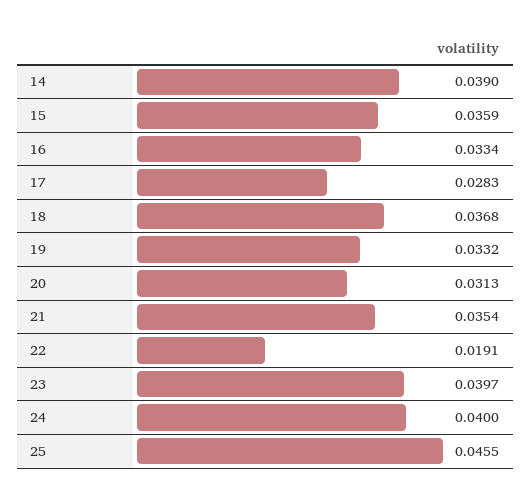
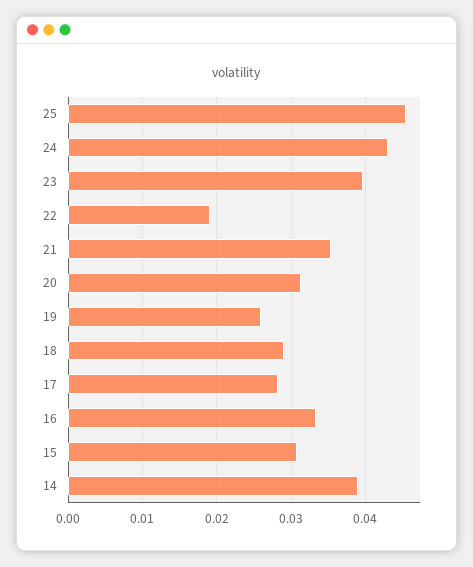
15: 0.0359 -> 0.031
18: 0.0368 -> 0.029
19: 0.0332 -> 0.026
24: 0.04 -> 0.043

